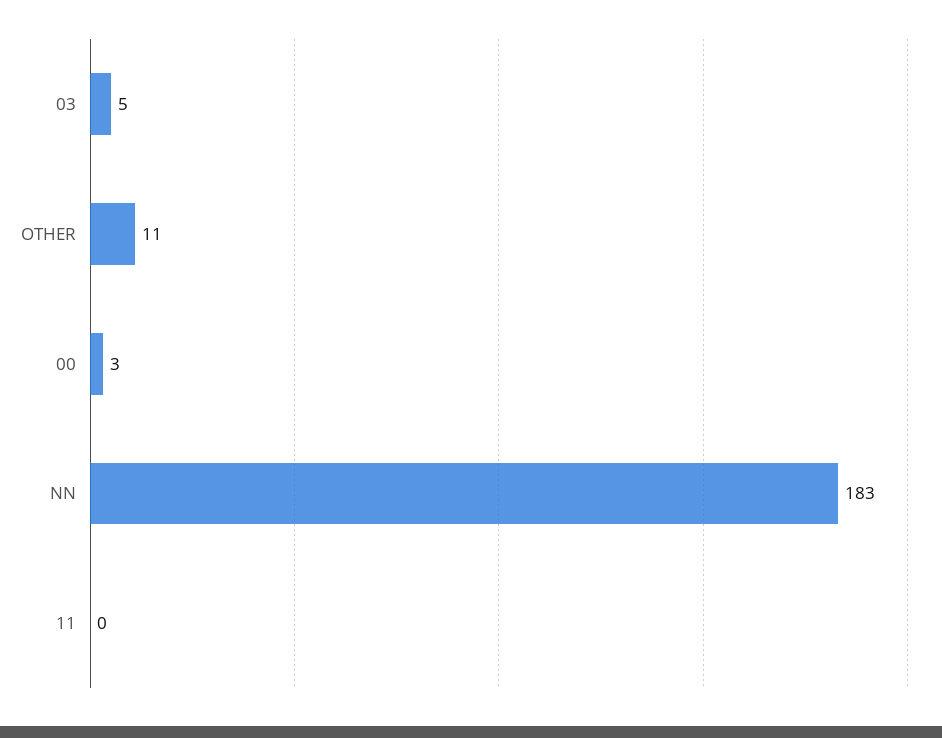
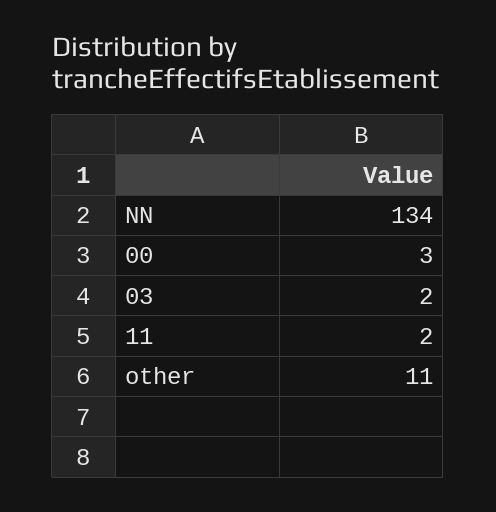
03: 5 -> 2
NN: 183 -> 134
11: 0 -> 2

